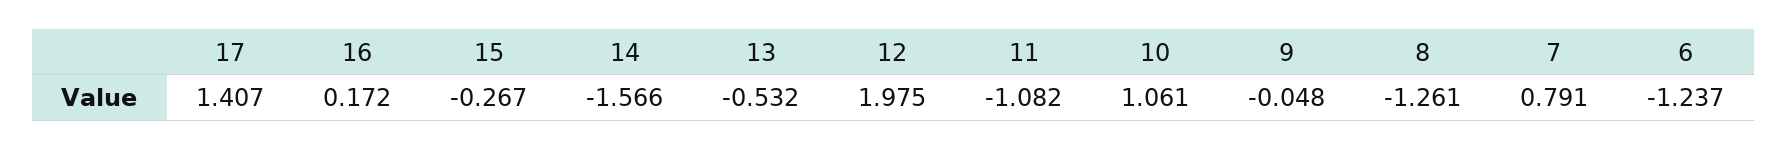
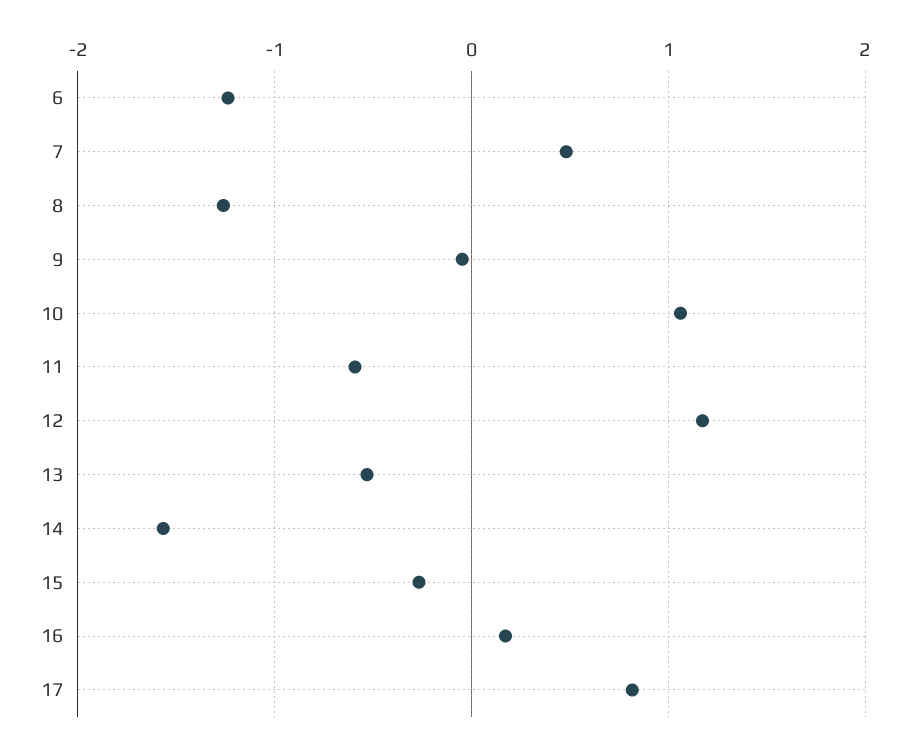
17: 1.407 -> 0.8
12: 1.975 -> 1.2
11: -1.082 -> -0.6
7: 0.791 -> 0.5

